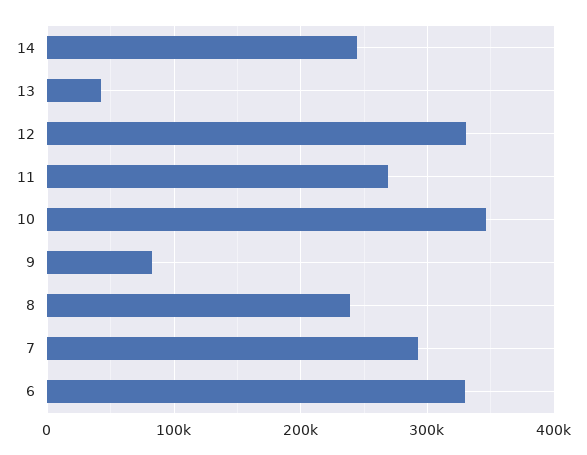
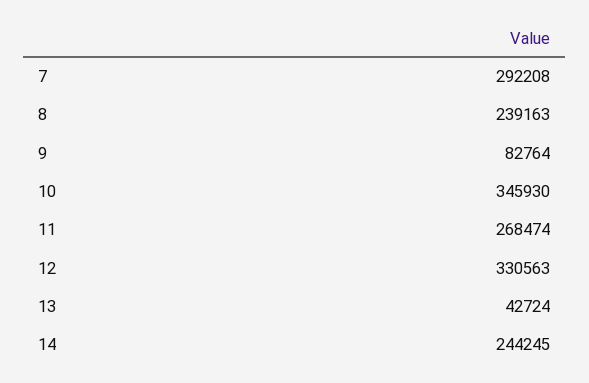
6: 330000 -> none

